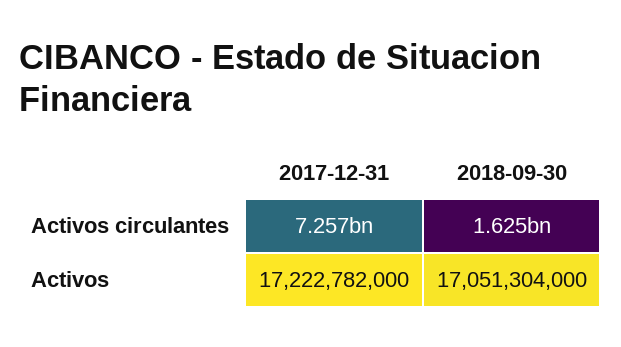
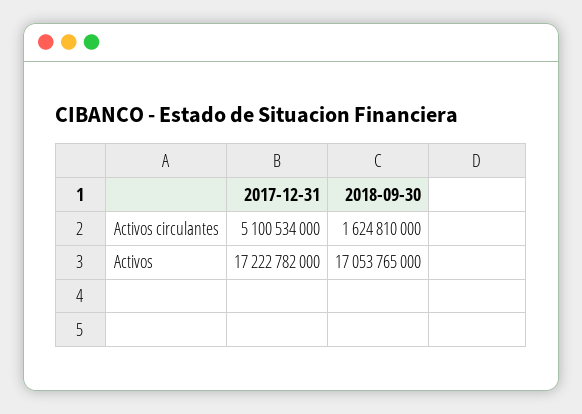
2017-12-31, Activos circulantes: 7257000000 -> 5100534000
2018-09-30, Activos: 17051304000 -> 17053765000

